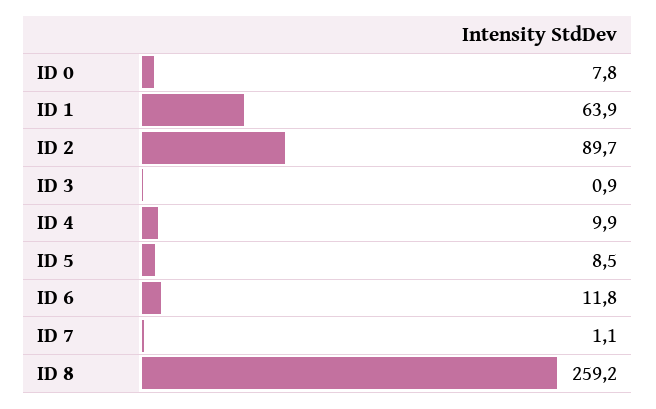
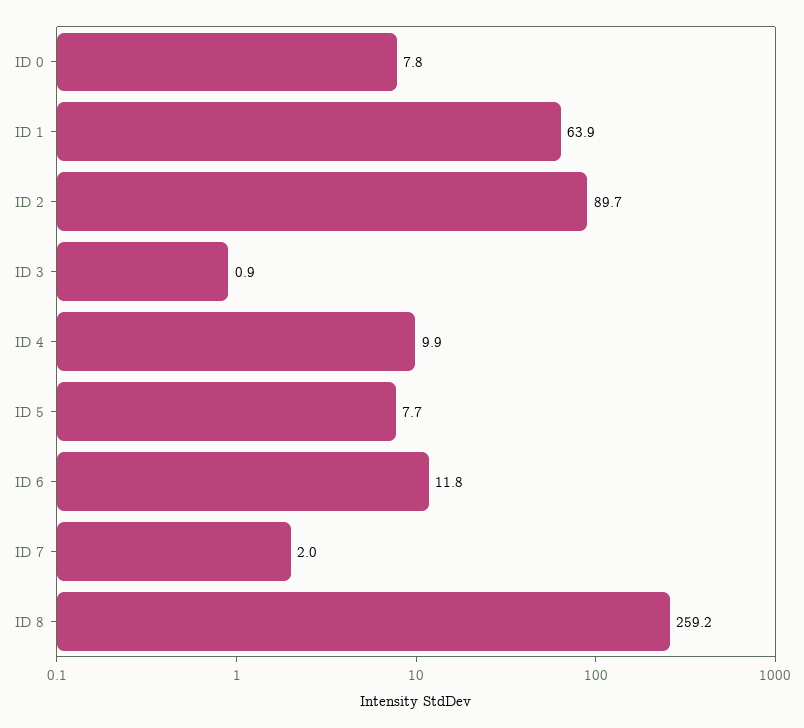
ID 5: 8.5 -> 7.7
ID 7: 1.1 -> 2

